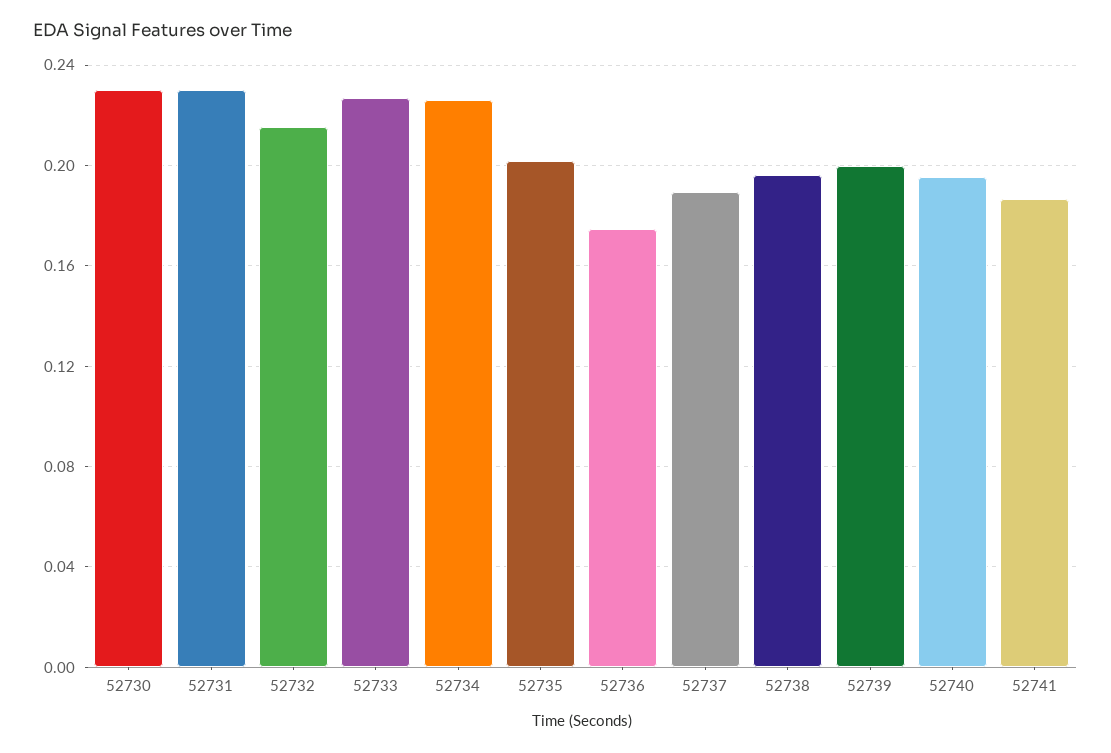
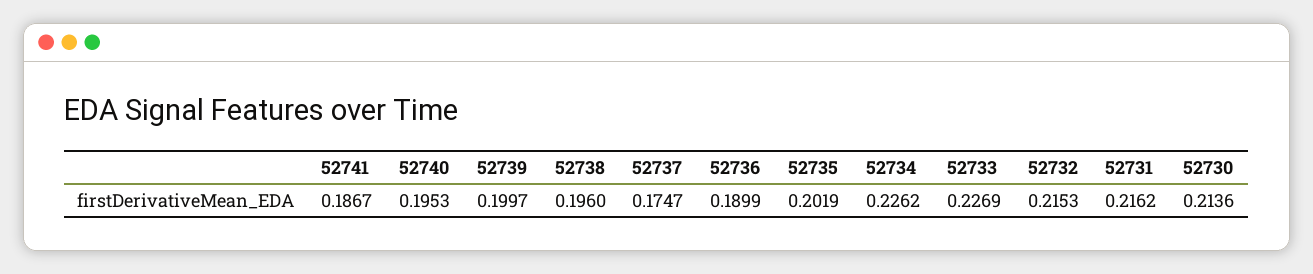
52730: 0.23 -> 0.2136
52731: 0.23 -> 0.2162
52736: 0.175 -> 0.1899
52737: 0.19 -> 0.1747

